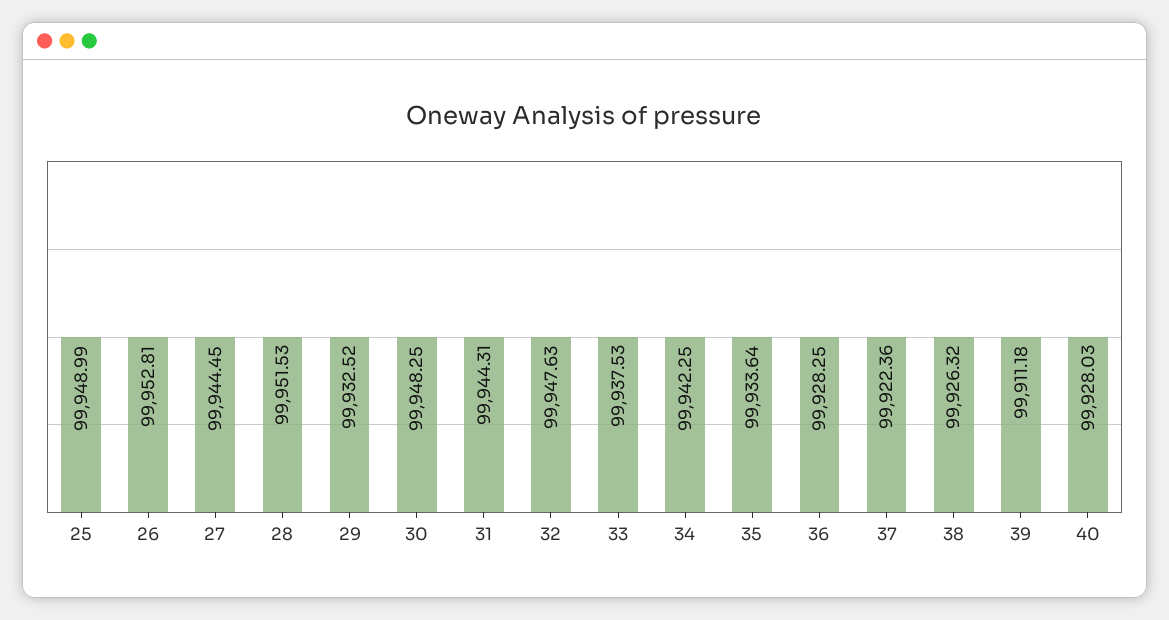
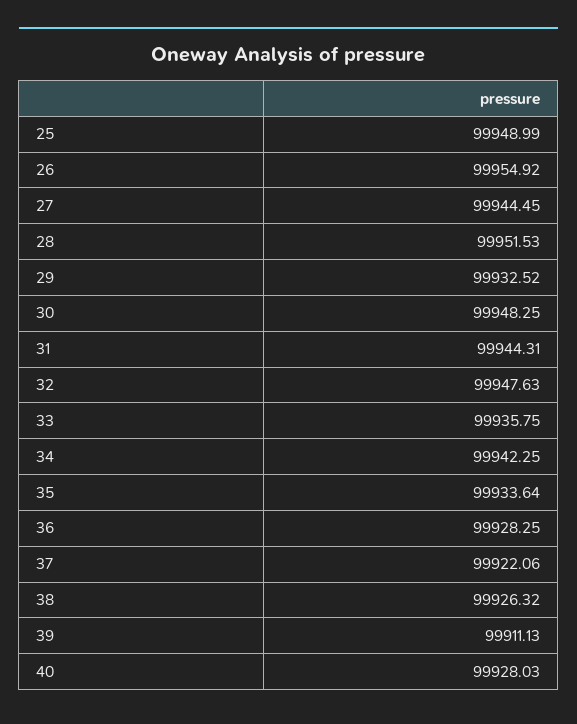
26: 99952.81 -> 99954.92
33: 99937.53 -> 99935.75
37: 99922.36 -> 99922.06
39: 99911.18 -> 99911.13

